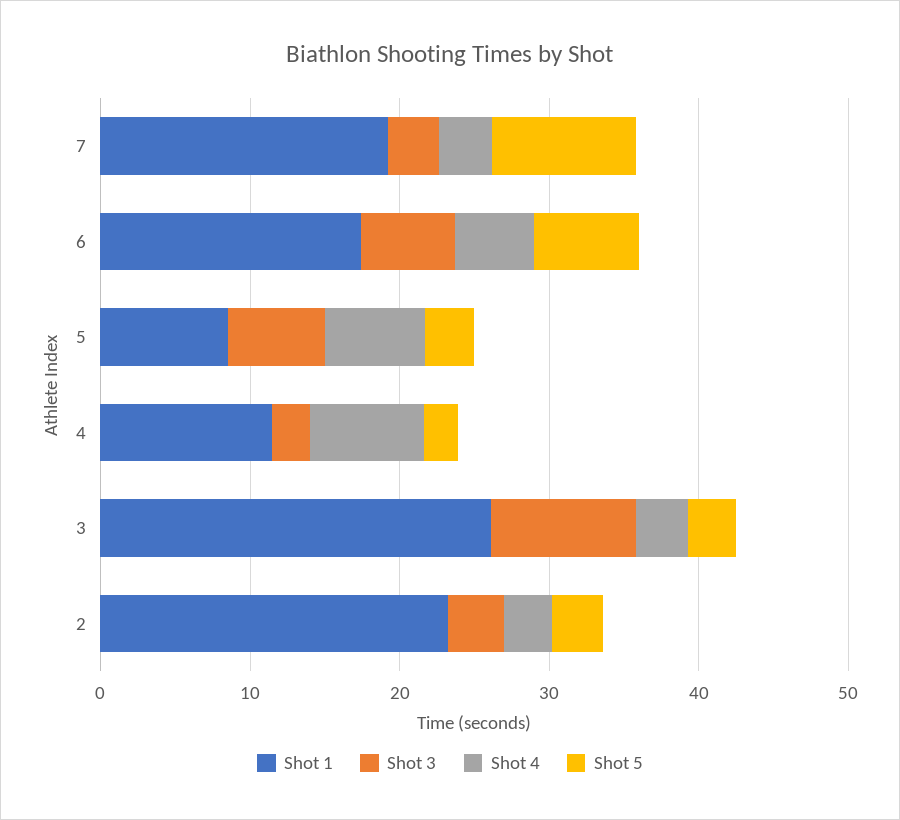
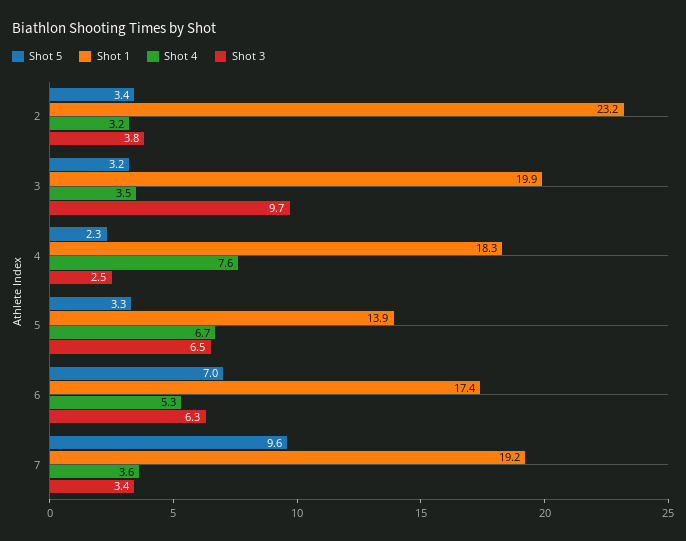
Shot 1, 5: 8 -> 13.9
Shot 1, 4: 12 -> 18.3
Shot 1, 3: 26 -> 19.9

